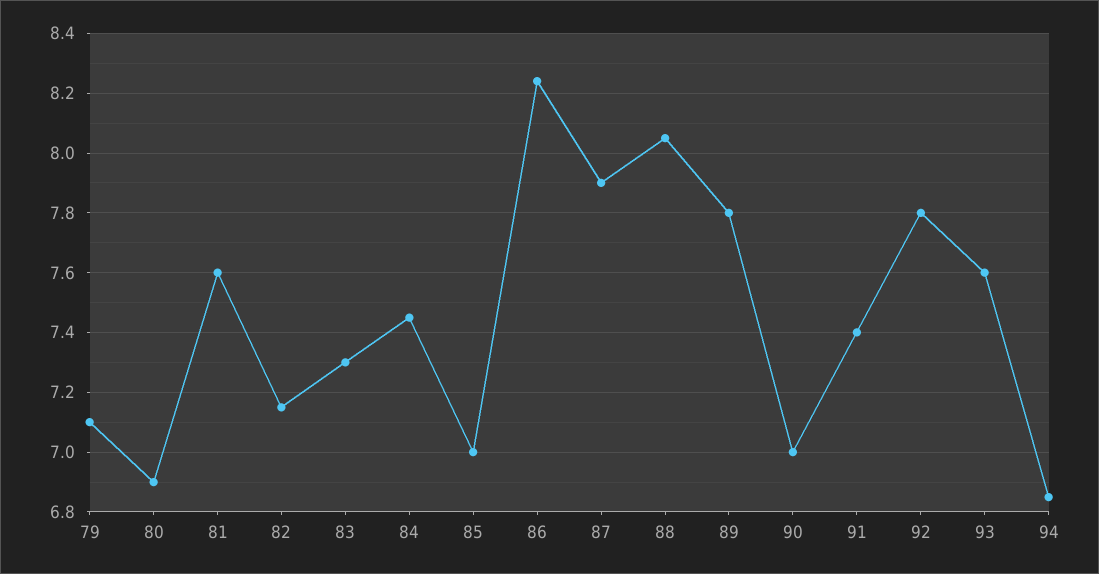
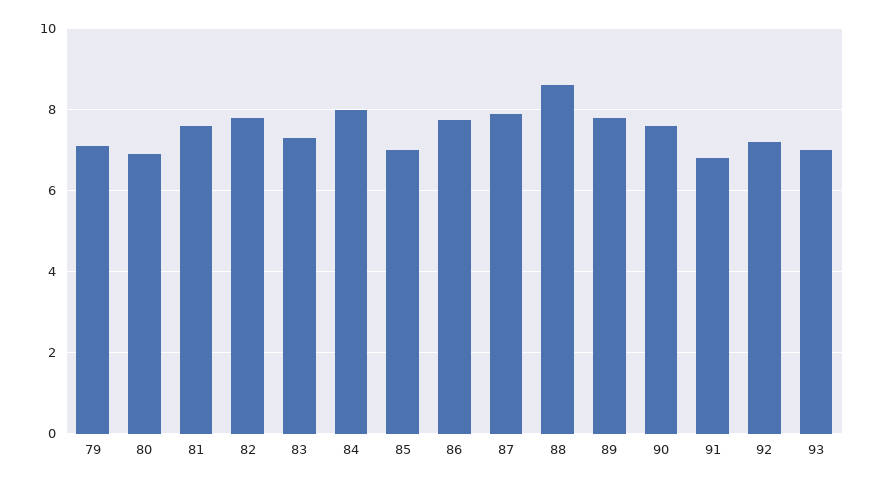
82: 7.15 -> 7.8
84: 7.45 -> 8
86: 8.25 -> 7.8
88: 8.05 -> 8.6
90: 7 -> 7.6
91: 7.4 -> 6.8
92: 7.8 -> 7.2
93: 7.6 -> 7
94: 6.85 -> none

